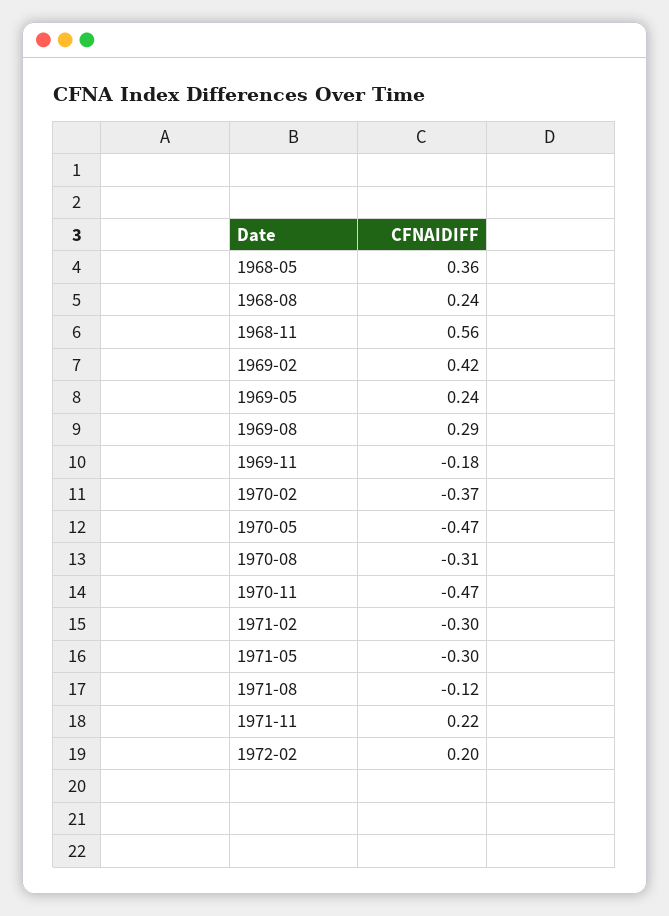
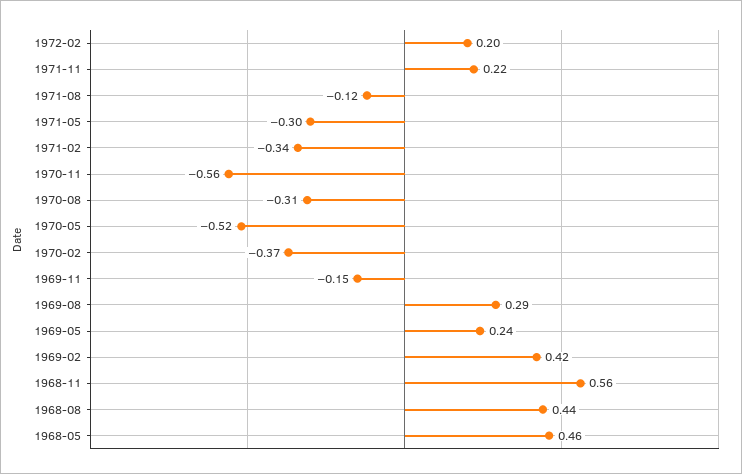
1968-05: 0.36 -> 0.46
1968-08: 0.24 -> 0.44
1969-11: -0.18 -> -0.15
1970-05: -0.47 -> -0.52
1970-11: -0.47 -> -0.56
1971-02: -0.3 -> -0.34

